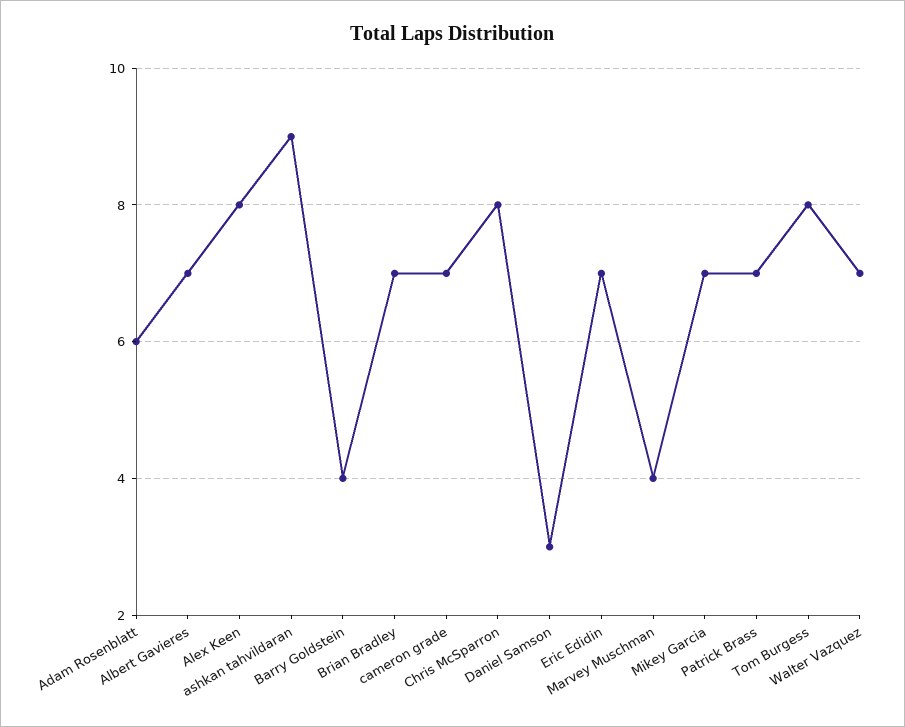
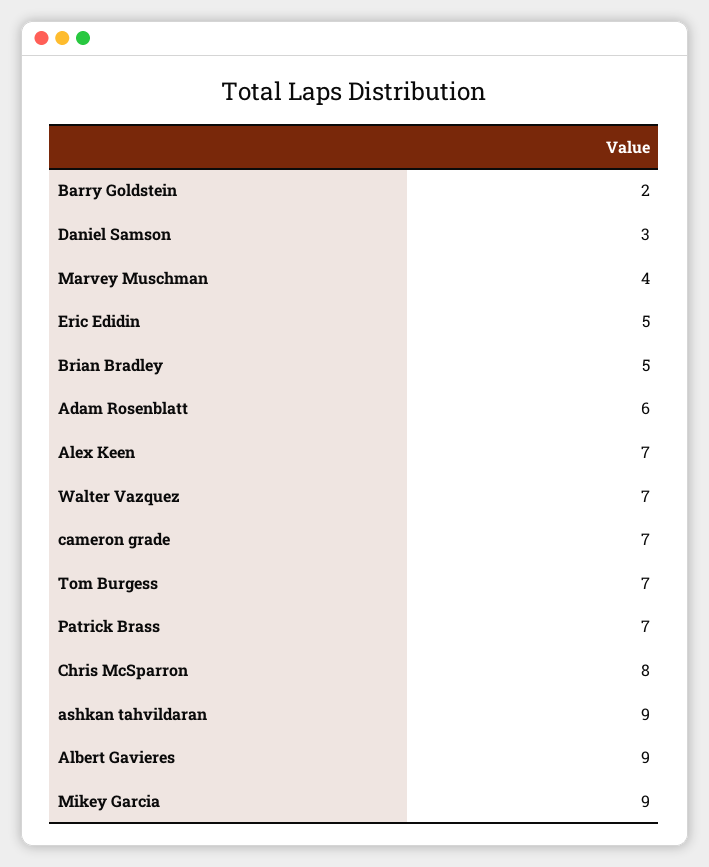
Albert Gavieres: 7 -> 9
Alex Keen: 8 -> 7
Barry Goldstein: 4 -> 2
Brian Bradley: 7 -> 5
Eric Edidin: 7 -> 5
Mikey Garcia: 7 -> 9
Tom Burgess: 8 -> 7

